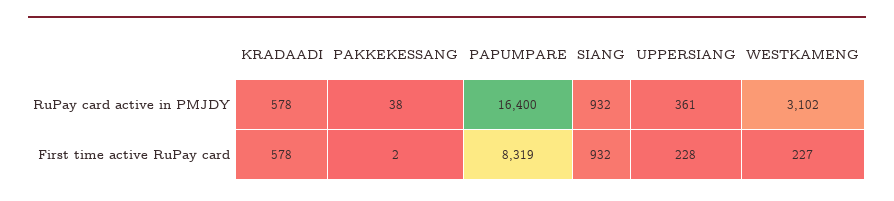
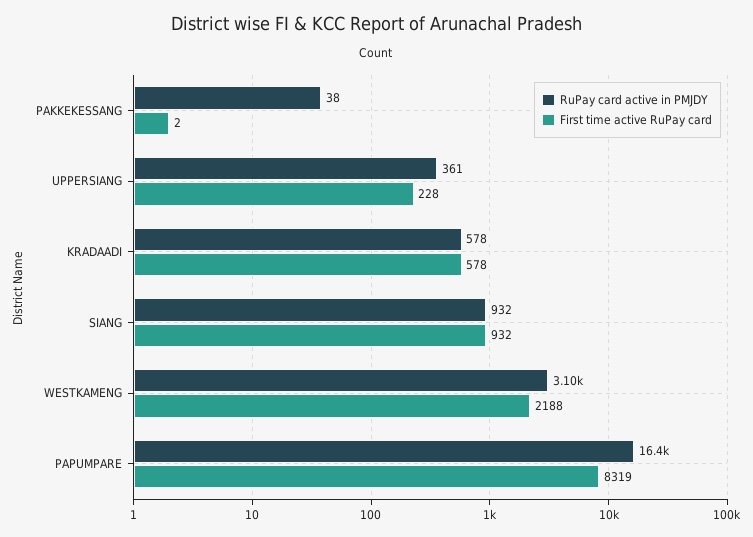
First time active RuPay card, WESTKAMENG: 227 -> 2188

